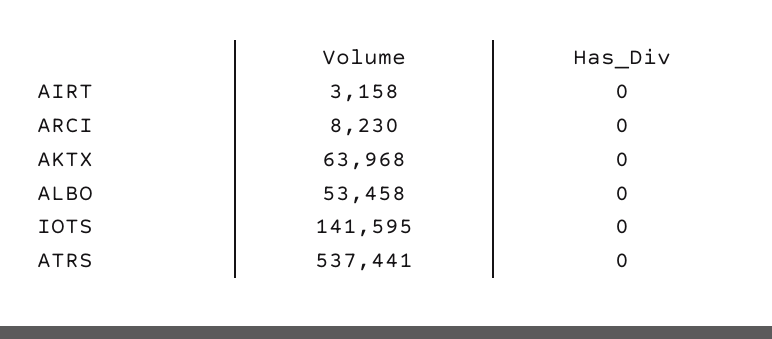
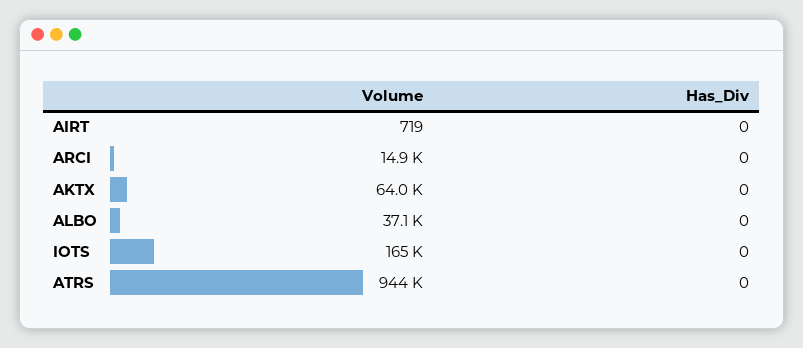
Volume, AIRT: 3158 -> 719
Volume, ARCI: 8230 -> 14900
Volume, ALBO: 53458 -> 37100
Volume, IOTS: 141595 -> 165000
Volume, ATRS: 537441 -> 944000

